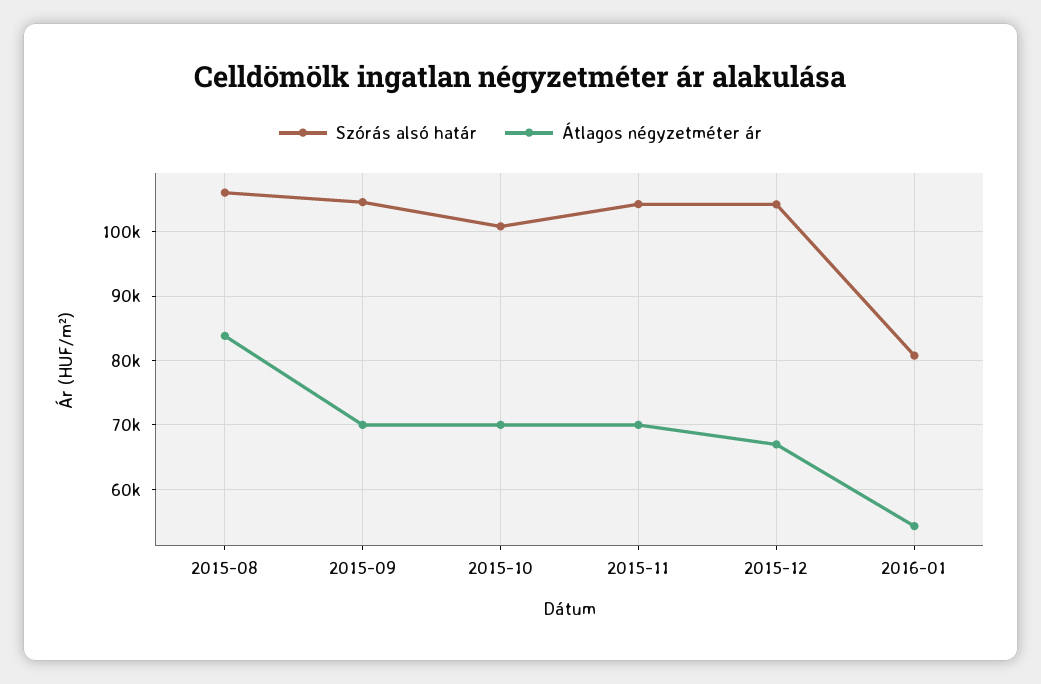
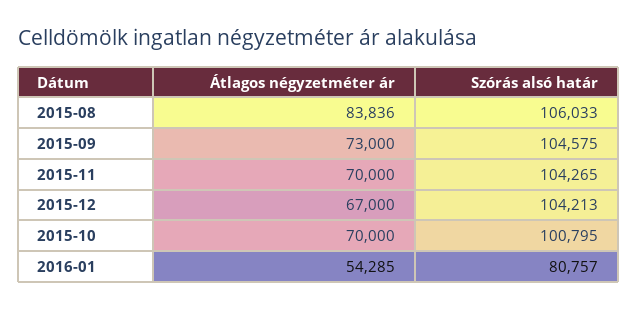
Átlagos négyzetméter ár, 2015-09: 70000 -> 73000

